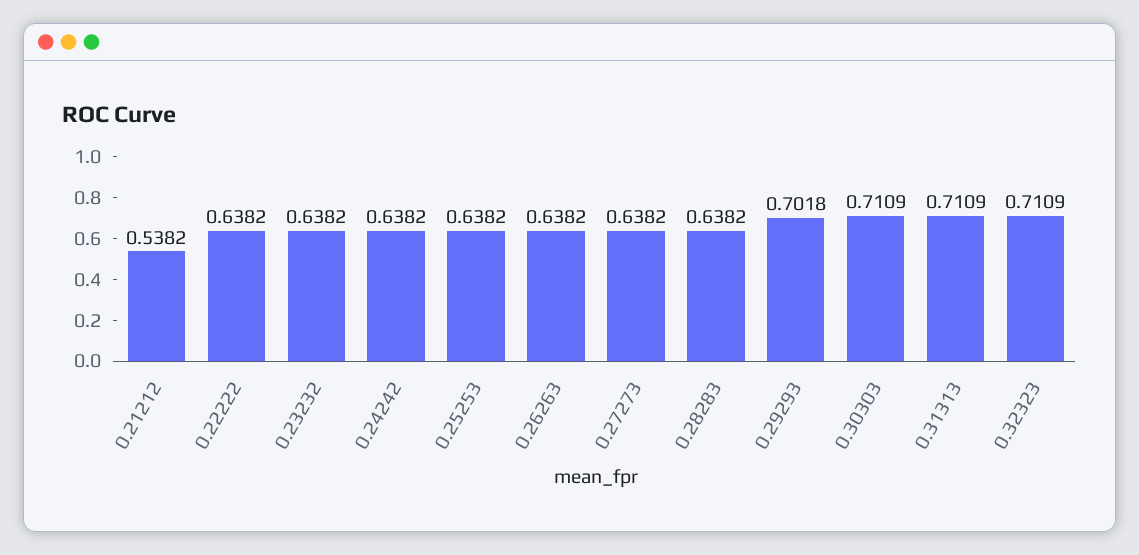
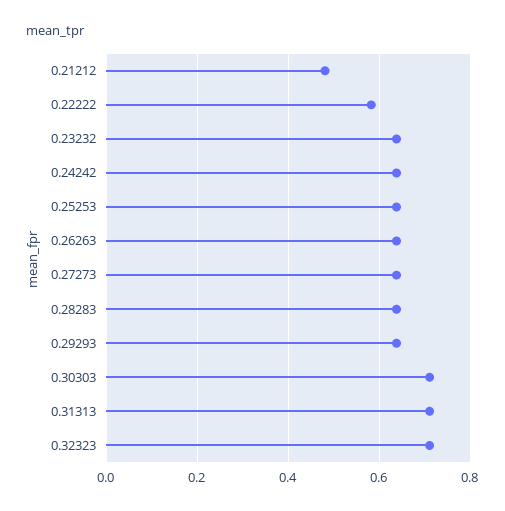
0.21212: 0.5382 -> 0.48
0.22222: 0.6382 -> 0.58
0.29293: 0.7018 -> 0.64

